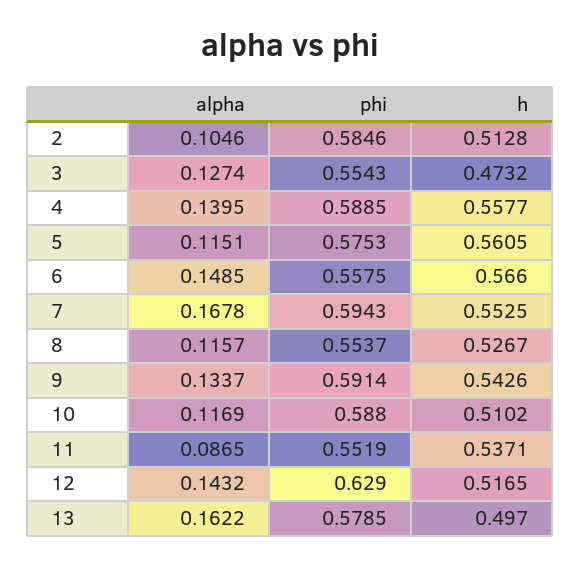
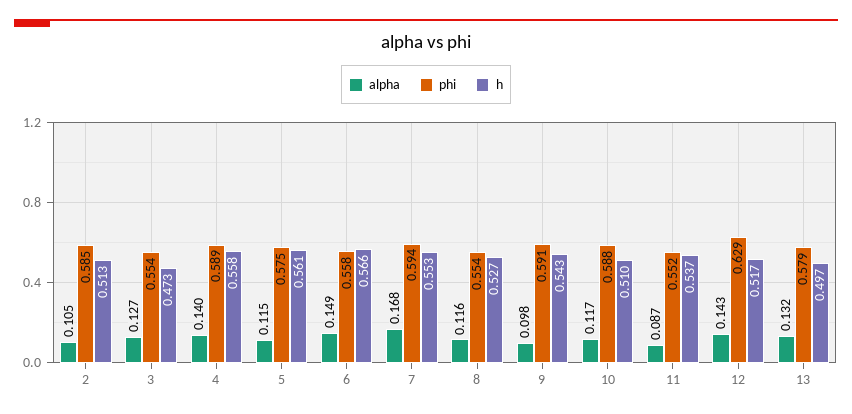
alpha, 9: 0.1337 -> 0.098
alpha, 13: 0.1622 -> 0.132

